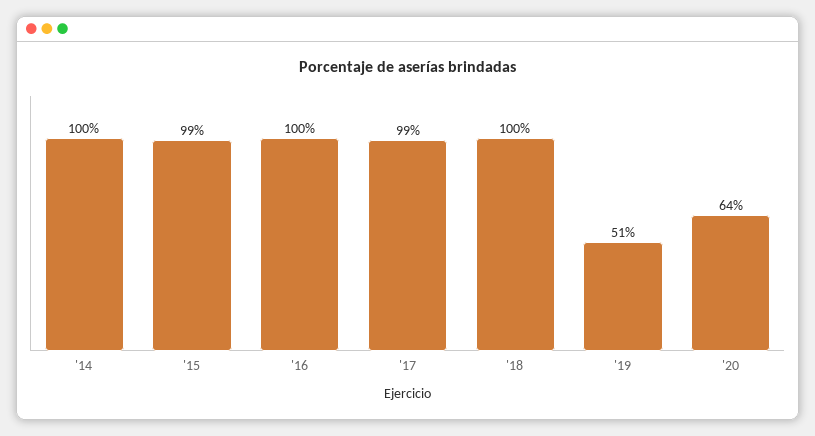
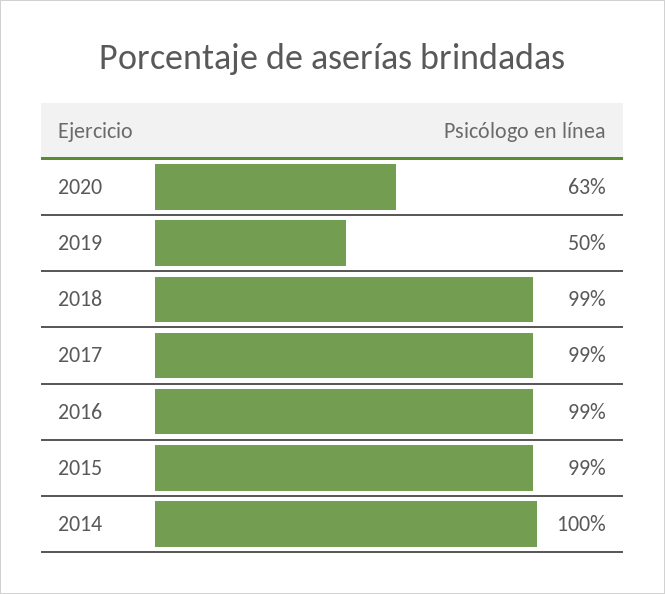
'16: 100 -> 99
'18: 100 -> 99
'19: 51 -> 50
'20: 64 -> 63

